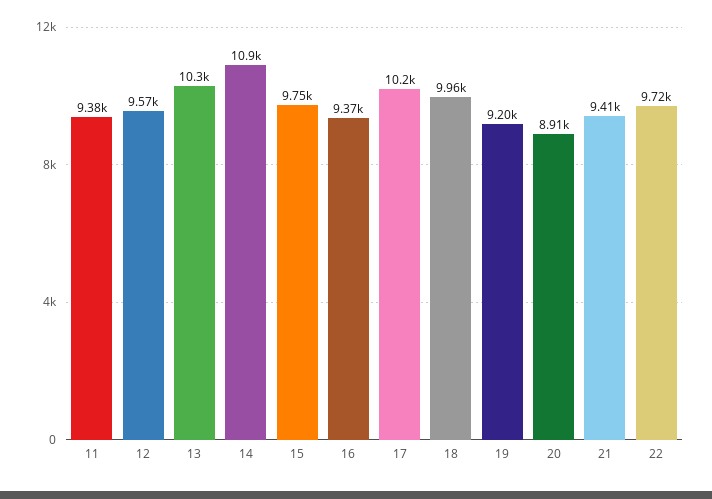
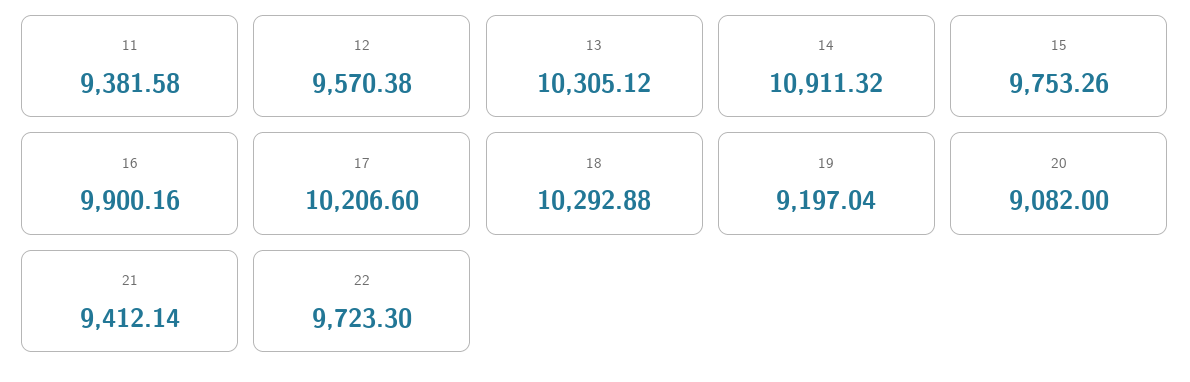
16: 9370 -> 9900.16
18: 9960 -> 10292.88
20: 8910 -> 9082

